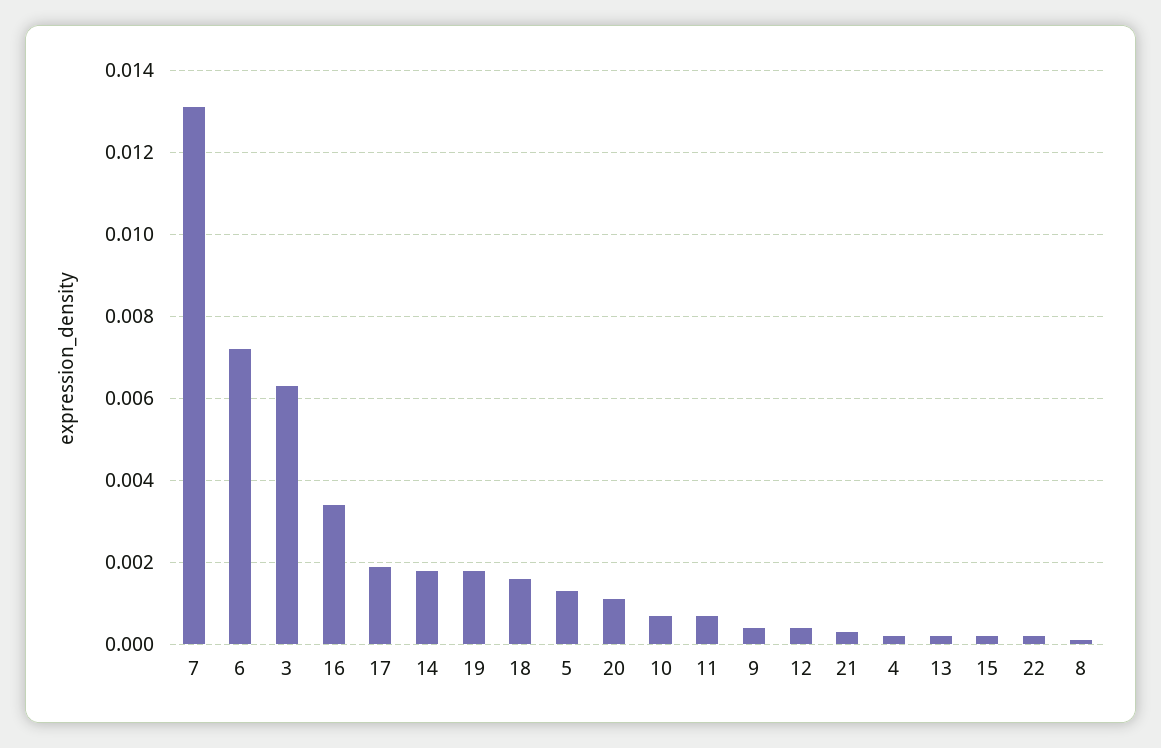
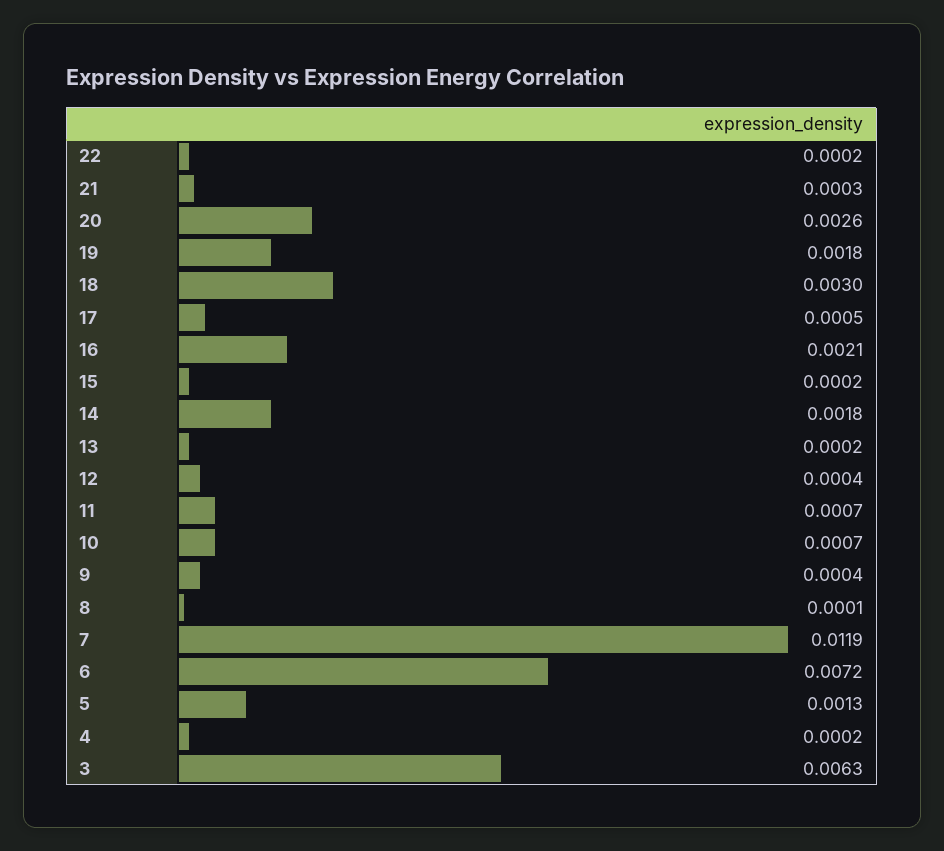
7: 0.013 -> 0.0119
16: 0.0035 -> 0.0021
17: 0.002 -> 0.0005
18: 0.0015 -> 0.003
20: 0.001 -> 0.0026

